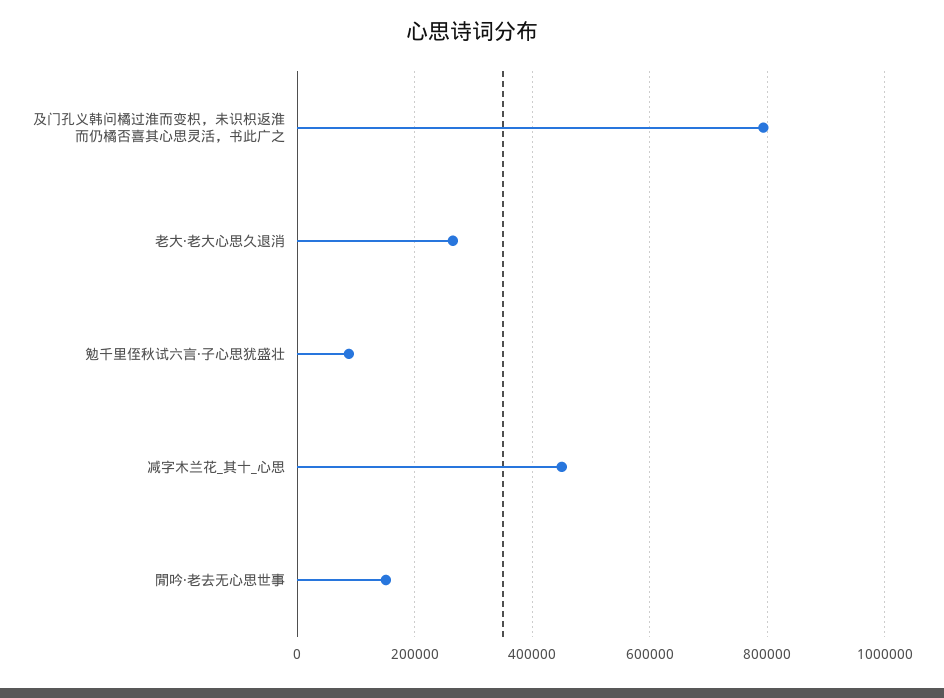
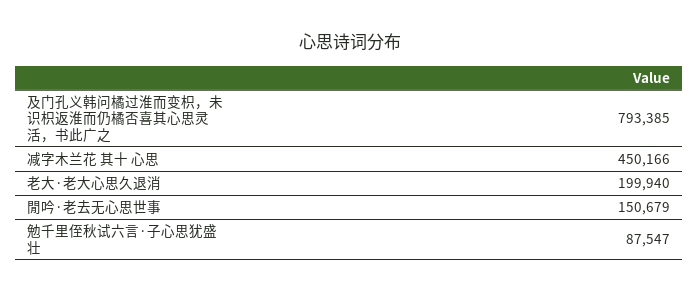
老大·老大心思久退消: 260000 -> 199940

